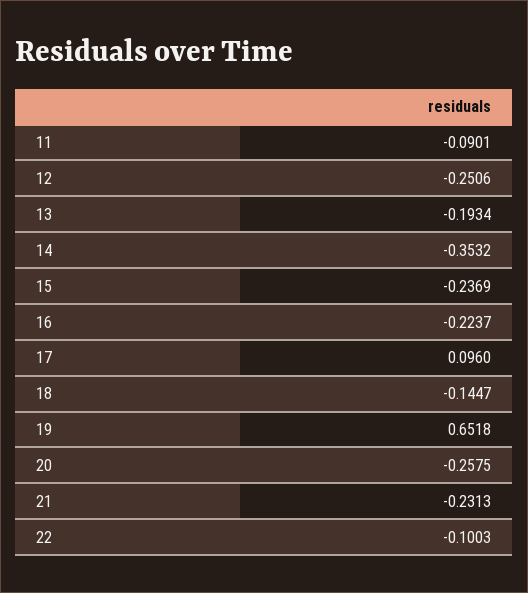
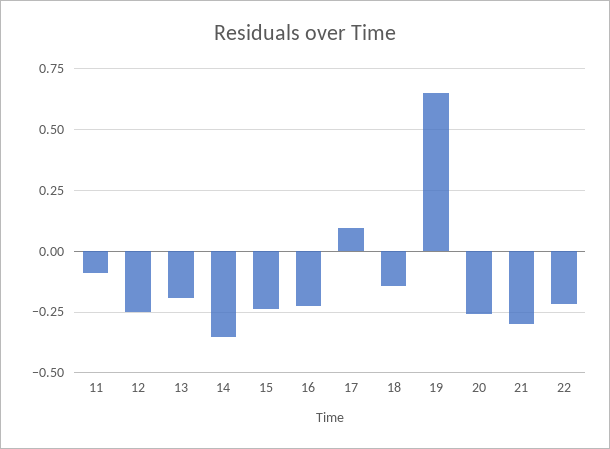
21: -0.2313 -> -0.3
22: -0.1003 -> -0.225

